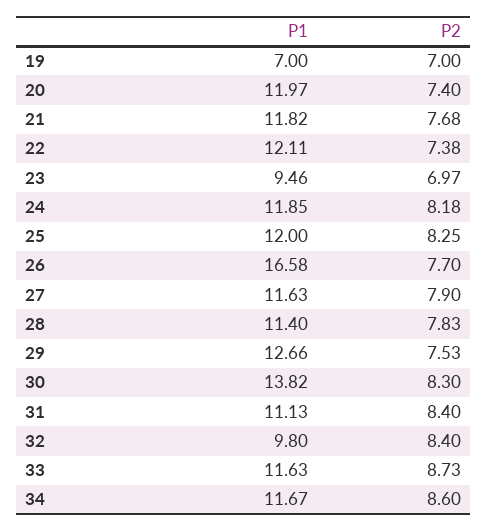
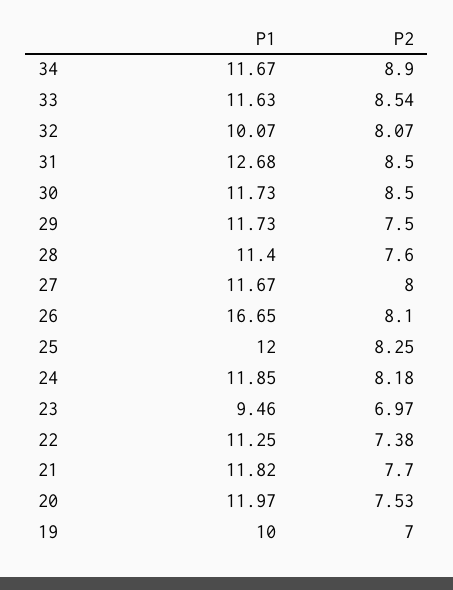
P1, 19: 7 -> 10
P2, 20: 7.4 -> 7.53
P2, 21: 7.68 -> 7.7
P1, 22: 12.11 -> 11.25
P1, 26: 16.58 -> 16.65
P2, 26: 7.7 -> 8.1
P1, 27: 11.63 -> 11.67
P2, 27: 7.9 -> 8
P2, 28: 7.83 -> 7.6
P1, 29: 12.66 -> 11.73
P2, 29: 7.53 -> 7.5
P1, 30: 13.82 -> 11.73
P2, 30: 8.3 -> 8.5
P1, 31: 11.13 -> 12.68
P2, 31: 8.4 -> 8.5
P1, 32: 9.8 -> 10.07
P2, 32: 8.4 -> 8.07
P2, 33: 8.73 -> 8.54
P2, 34: 8.6 -> 8.9

